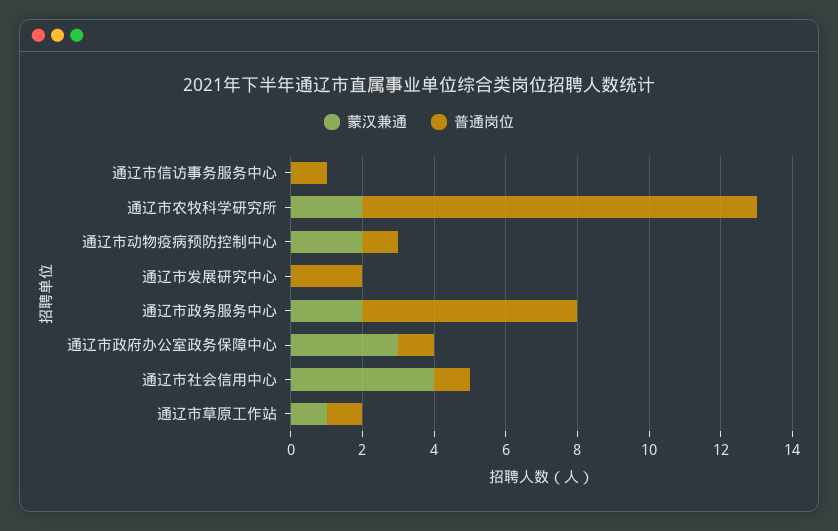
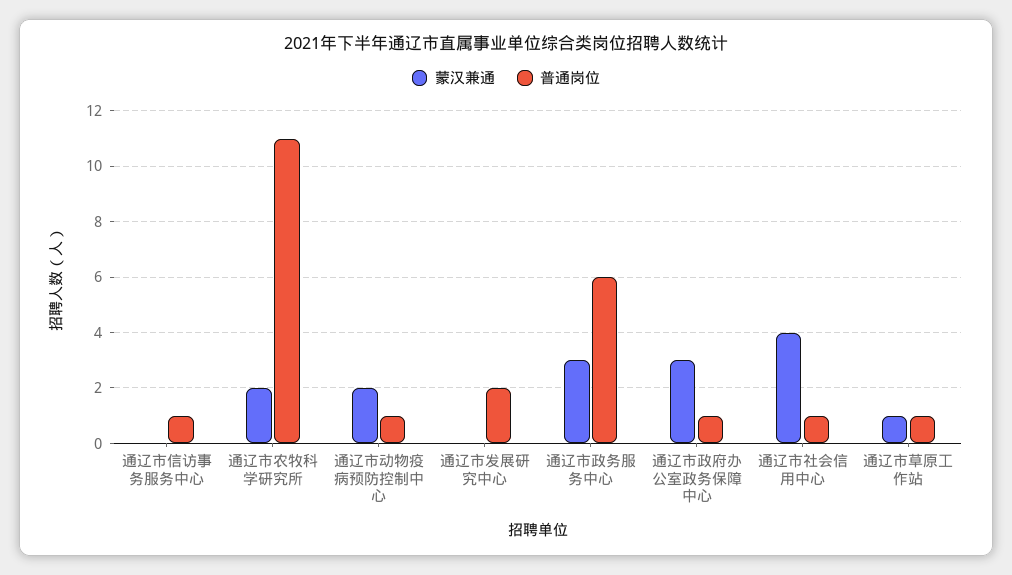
蒙汉兼通, 通辽市政务服务中心: 2 -> 3

